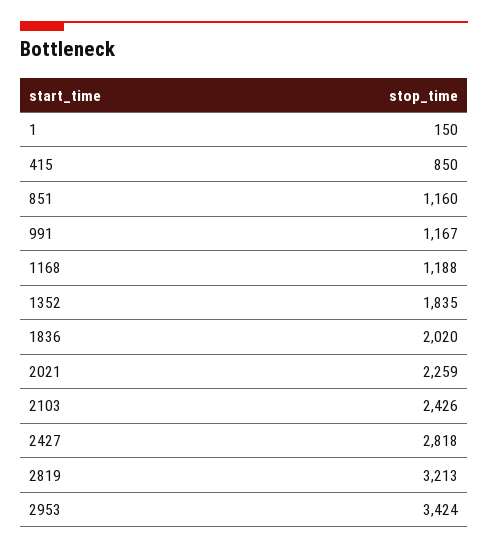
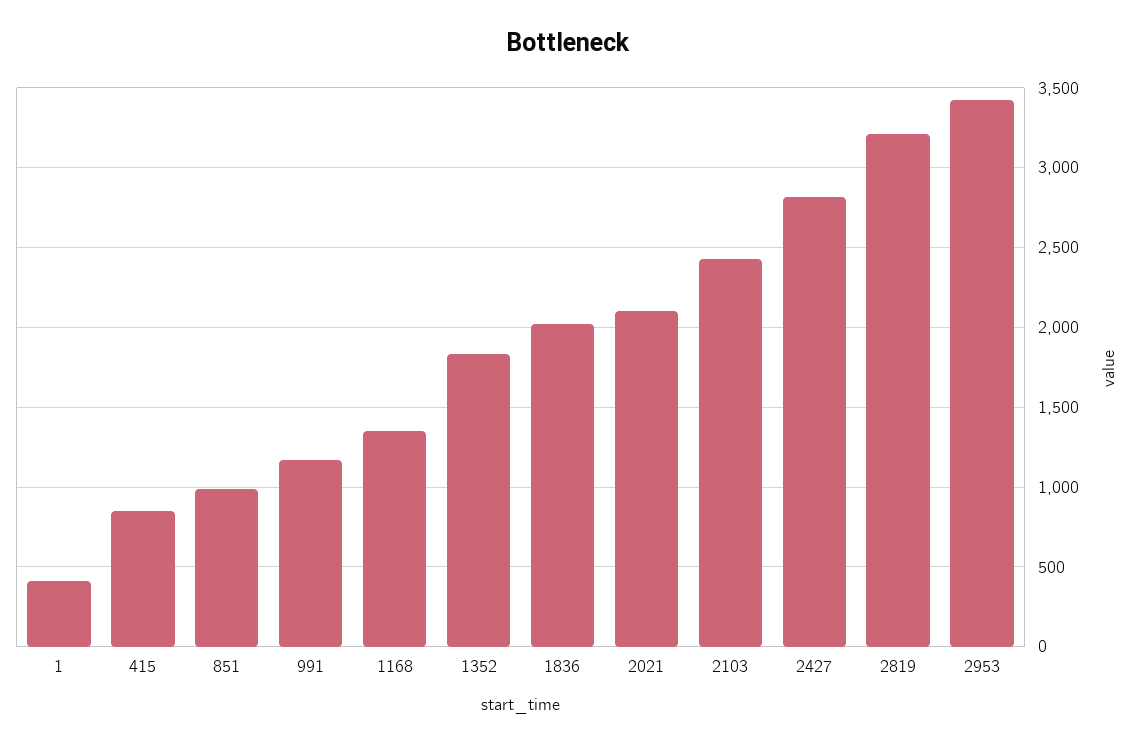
1: 150 -> 400
851: 1160 -> 1000
1168: 1188 -> 1350
2021: 2259 -> 2100

